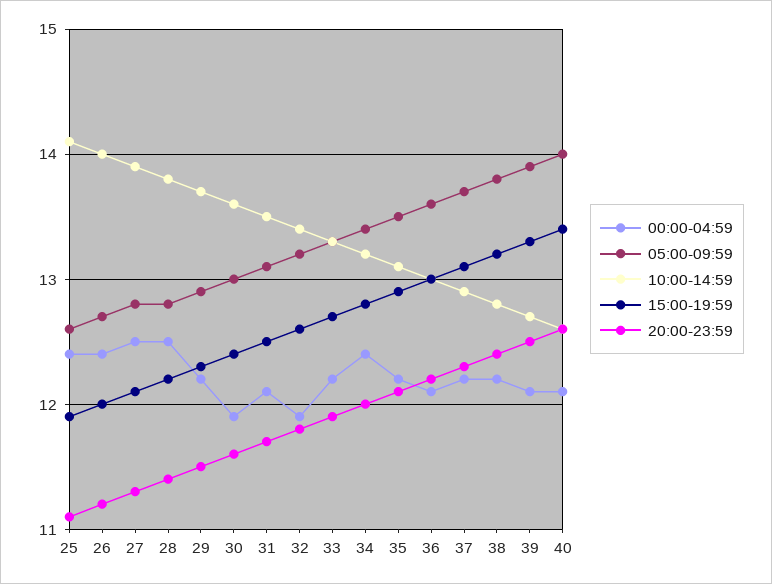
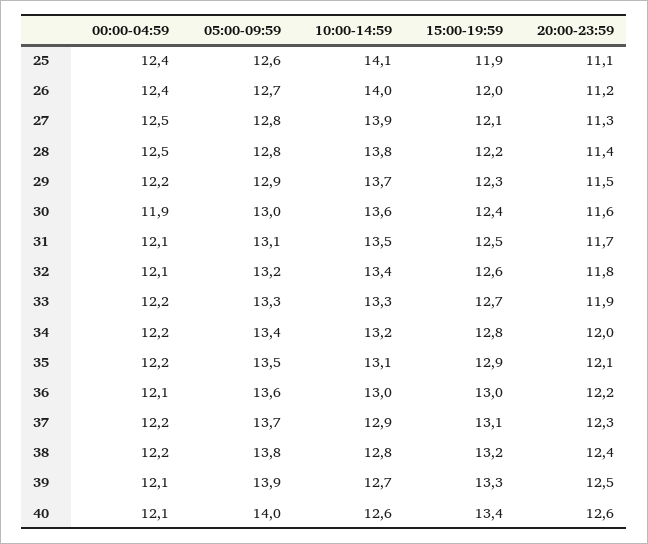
00:00-04:59, 32: 11.9 -> 12.1
00:00-04:59, 34: 12.4 -> 12.2

